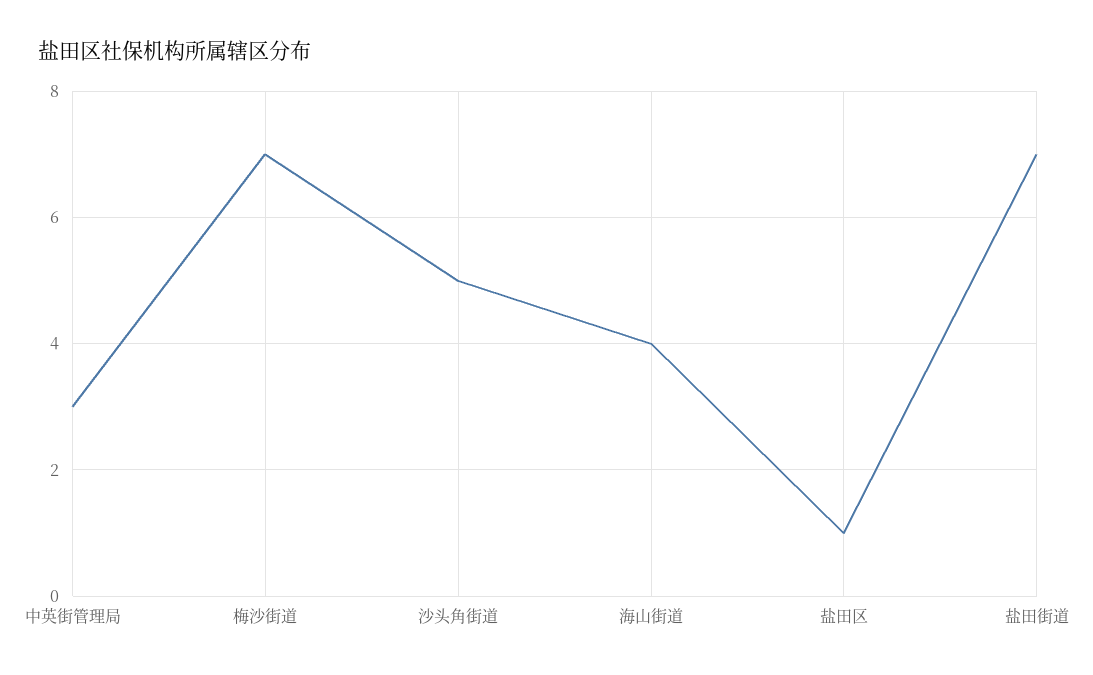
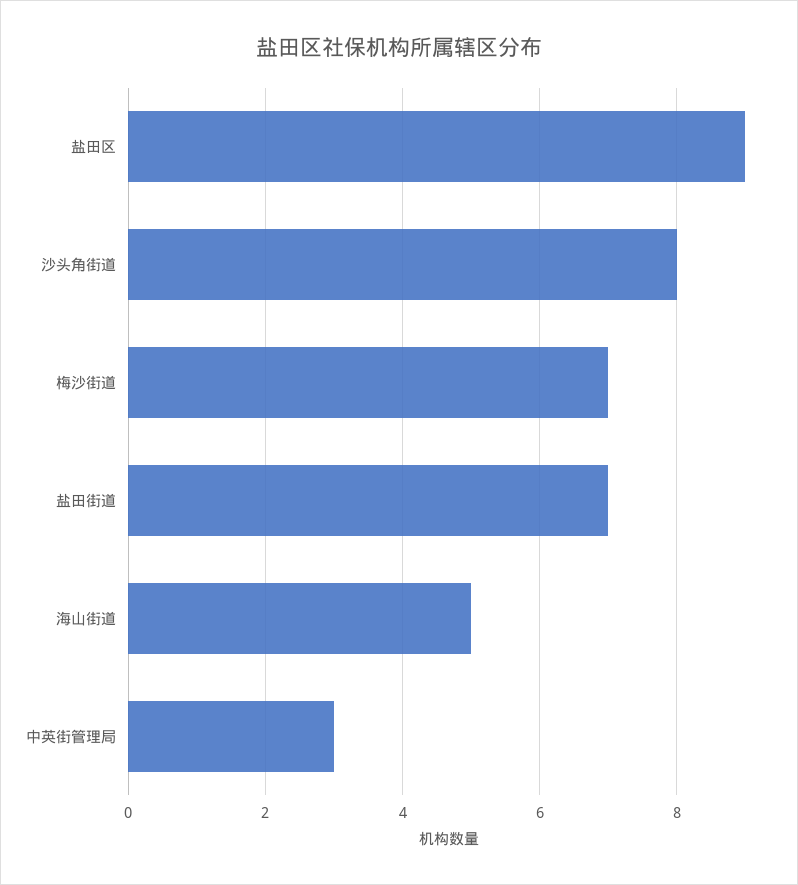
沙头角街道: 5 -> 8
海山街道: 4 -> 5
盐田区: 1 -> 9

